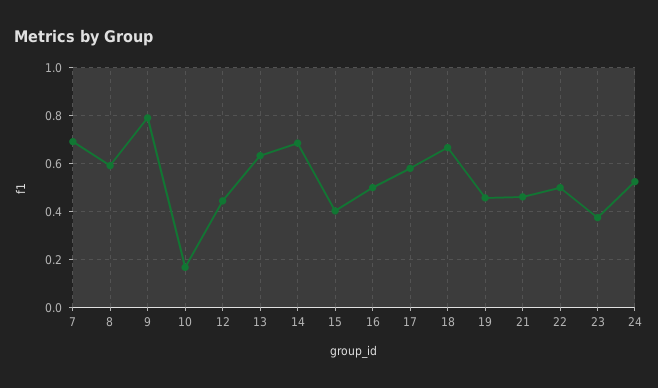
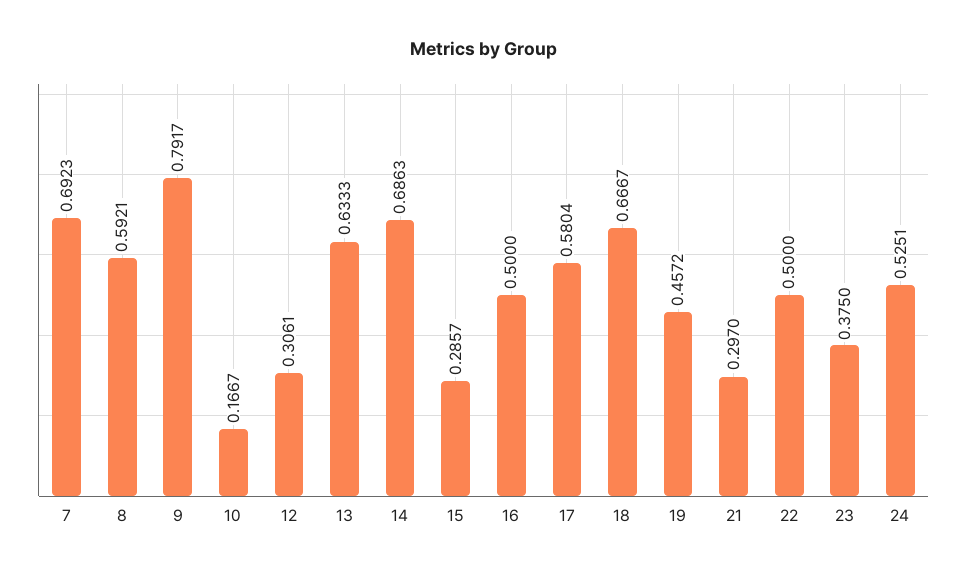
12: 0.45 -> 0.3061
15: 0.4 -> 0.2857
21: 0.45 -> 0.297

